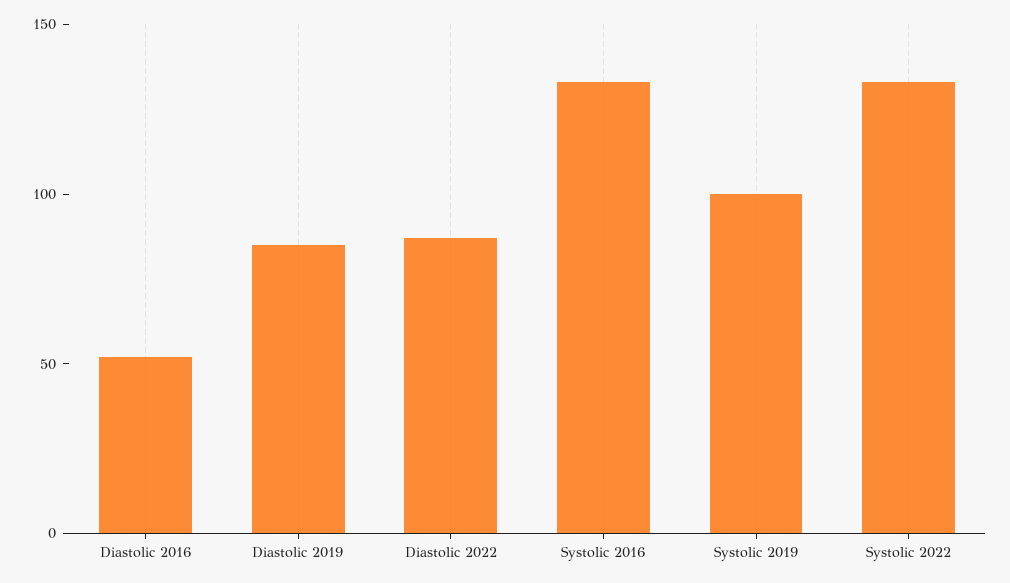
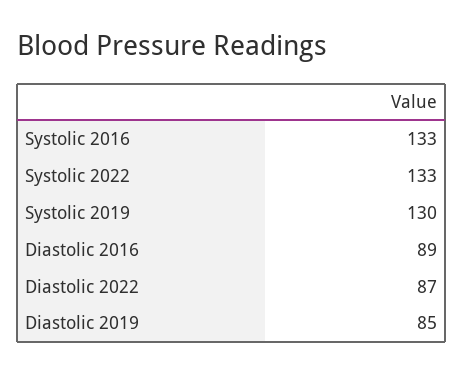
Diastolic 2016: 50 -> 89
Systolic 2019: 100 -> 130

